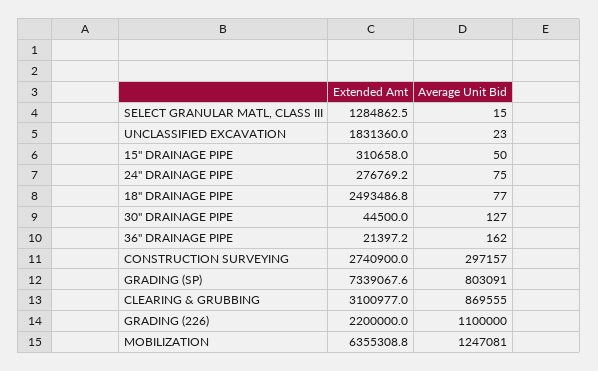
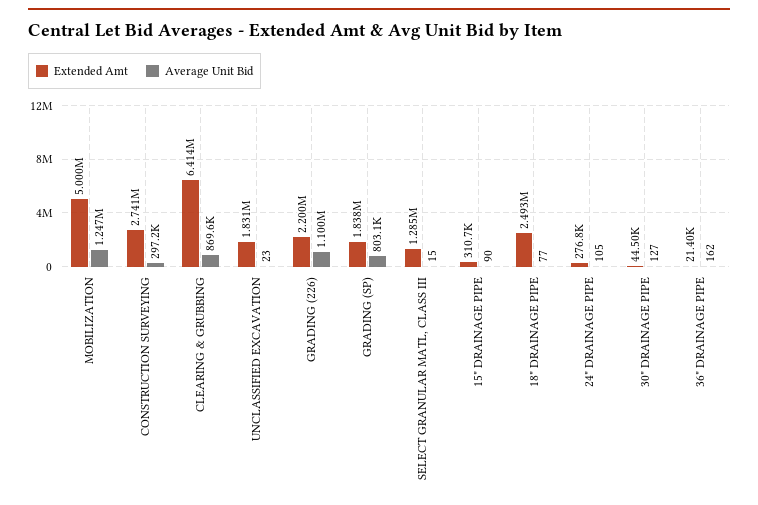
Average Unit Bid, 15" DRAINAGE PIPE: 50 -> 90
Average Unit Bid, 24" DRAINAGE PIPE: 75 -> 105
Extended Amt, GRADING (SP): 7339067.6 -> 1838000
Extended Amt, CLEARING & GRUBBING: 3100977 -> 6414000
Extended Amt, MOBILIZATION: 6355308.8 -> 5000000

